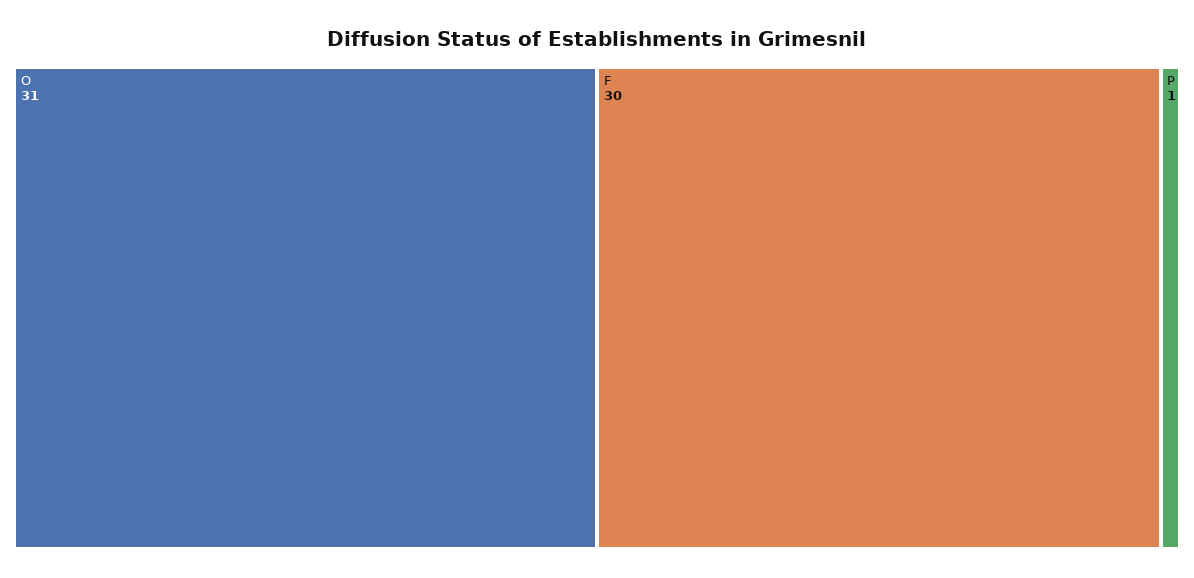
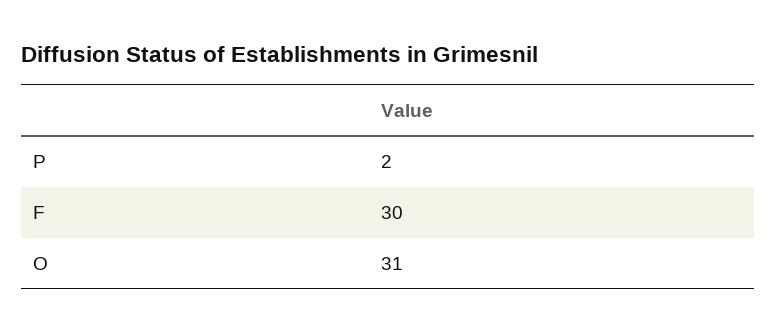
P: 1 -> 2

